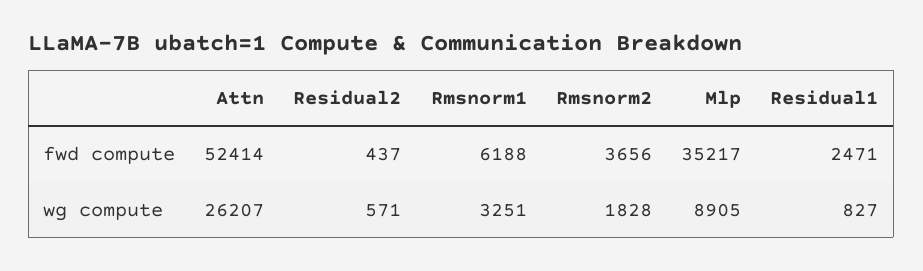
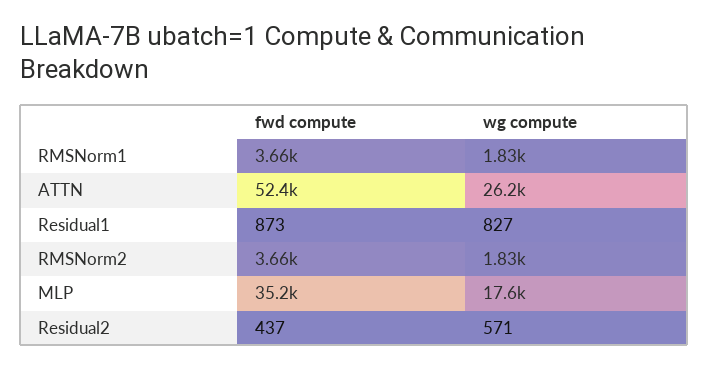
Rmsnorm1, fwd compute: 6188 -> 3660
Residual1, fwd compute: 2471 -> 873
Rmsnorm1, wg compute: 3251 -> 1830
Mlp, wg compute: 8905 -> 17600

